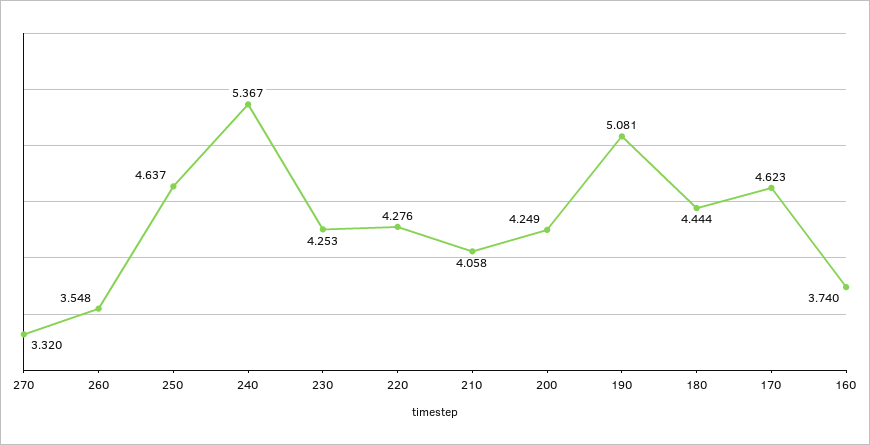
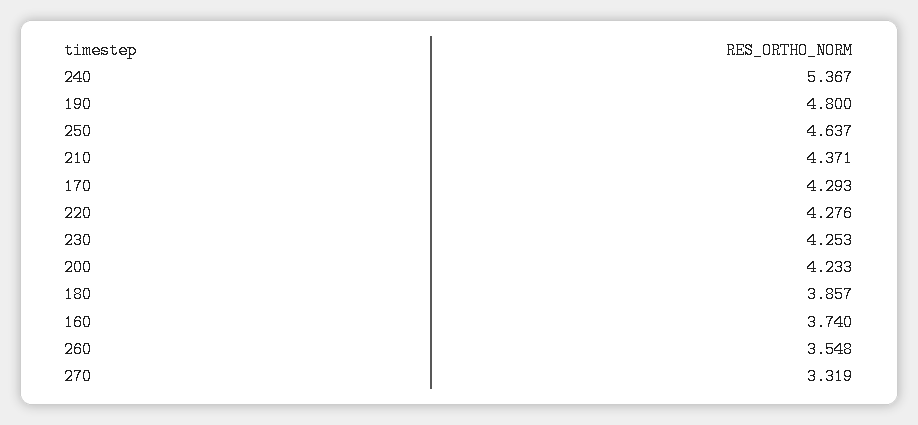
270: 3.32 -> 3.319
210: 4.058 -> 4.371
200: 4.249 -> 4.233
190: 5.081 -> 4.8
180: 4.444 -> 3.857
170: 4.623 -> 4.293

